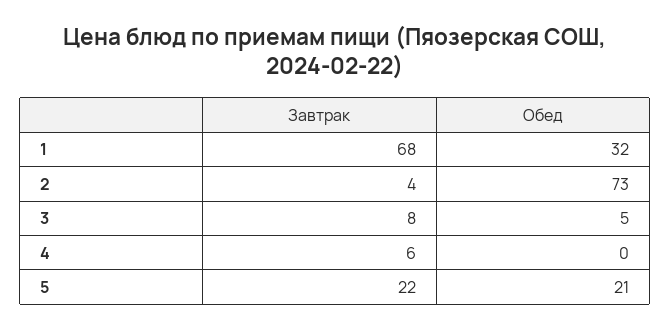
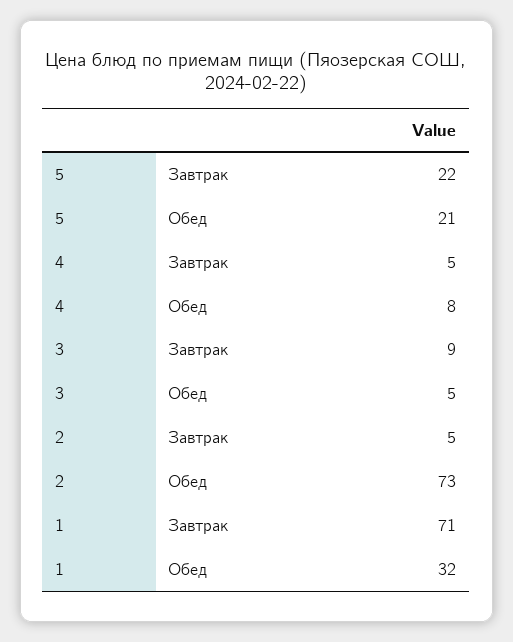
Завтрак, 1: 68 -> 71
Завтрак, 2: 4 -> 5
Завтрак, 3: 8 -> 9
Завтрак, 4: 6 -> 5
Обед, 4: 0 -> 8

